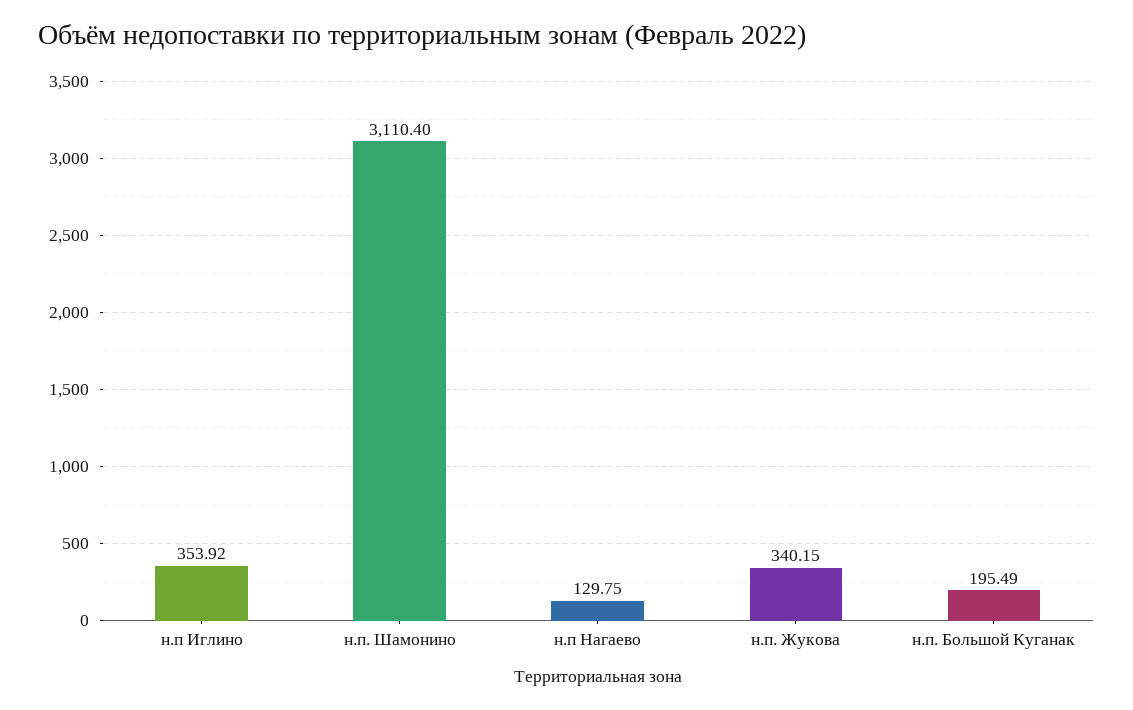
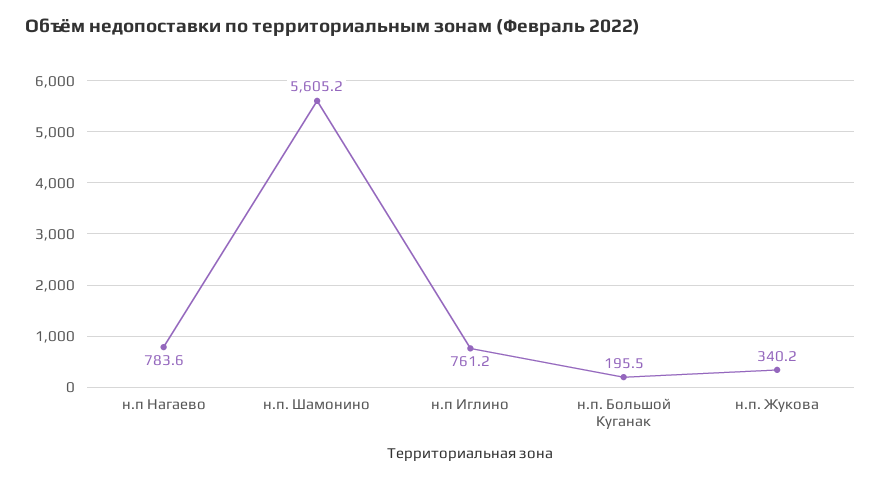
н.п Иглино: 353.92 -> 761.2
н.п. Шамонино: 3110.4 -> 5605.2
н.п Нагаево: 129.75 -> 783.6

